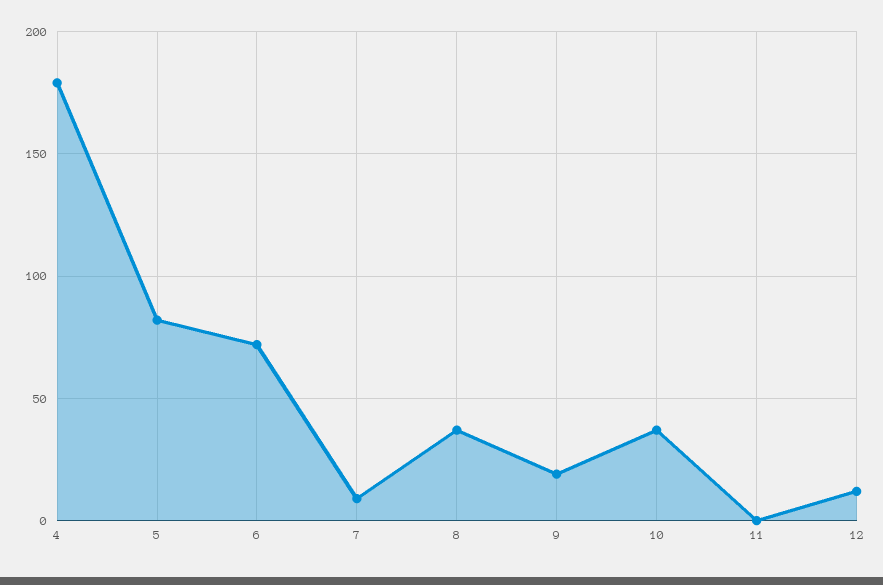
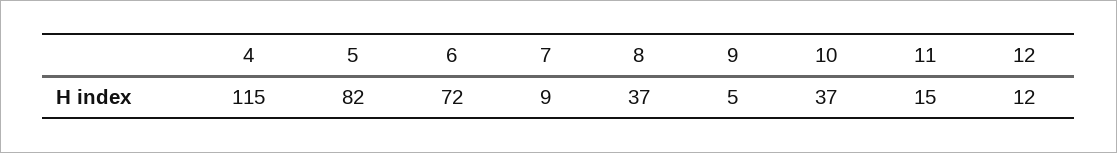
4: 180 -> 115
9: 20 -> 5
11: 0 -> 15

